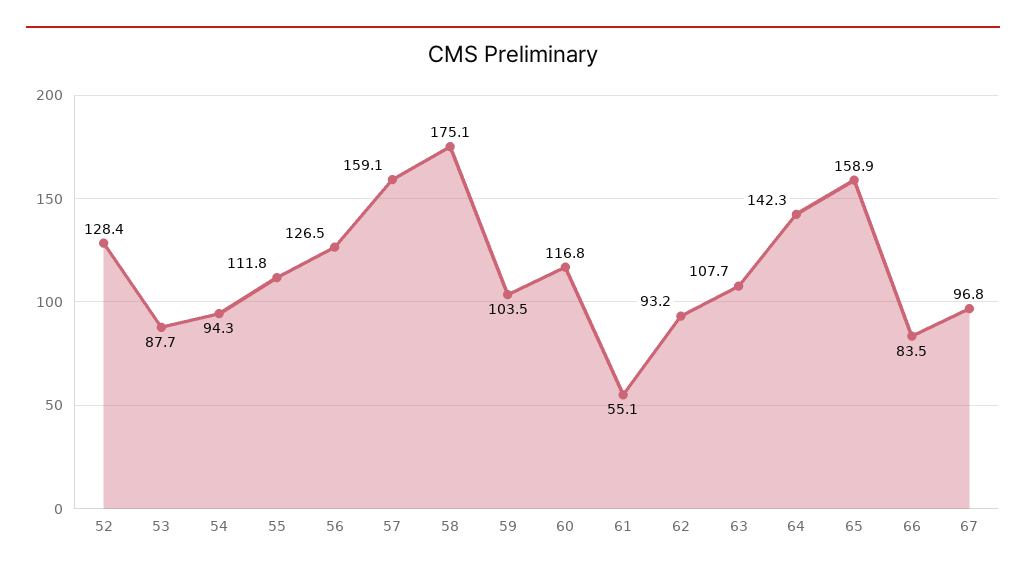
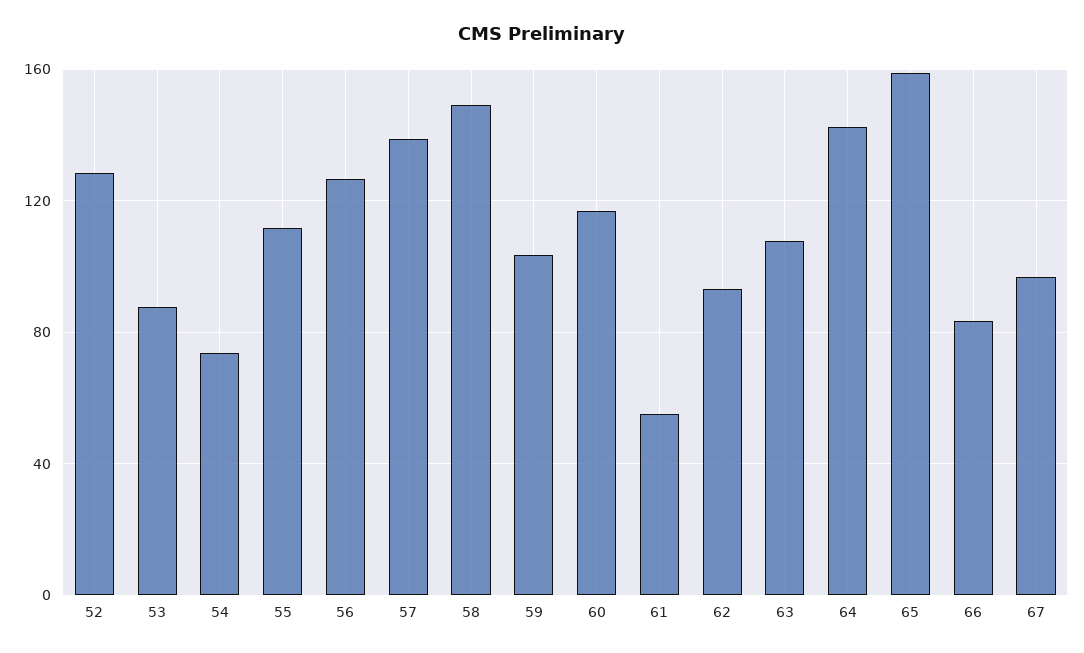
54: 94.3 -> 75
57: 159.1 -> 140
58: 175.1 -> 150

